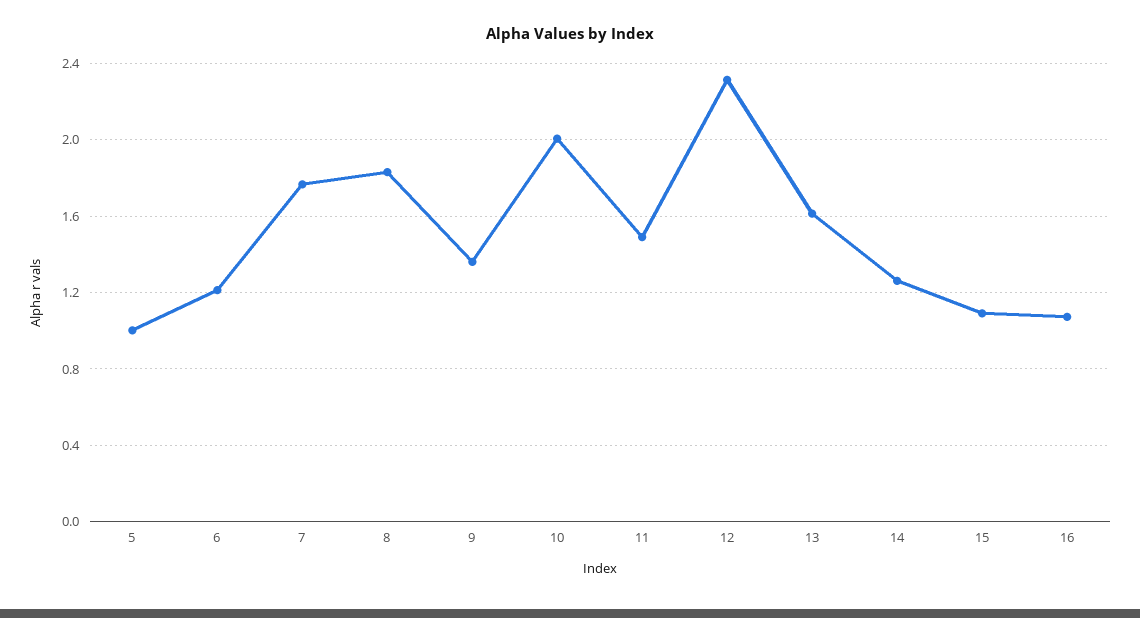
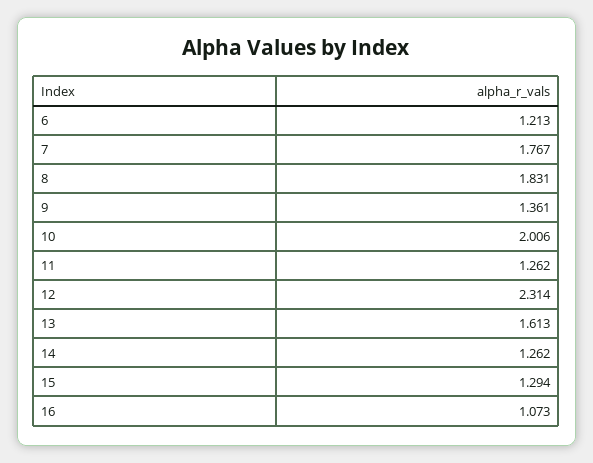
5: 1 -> none
11: 1.5 -> 1.262
15: 1.1 -> 1.294

